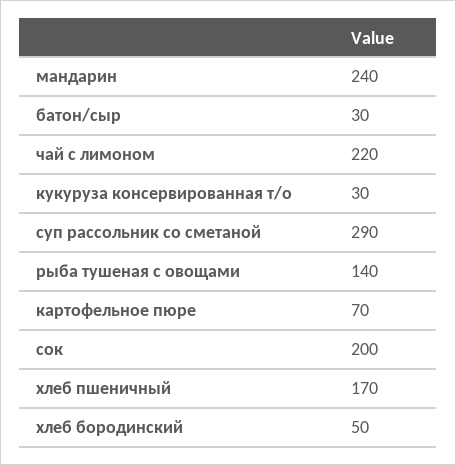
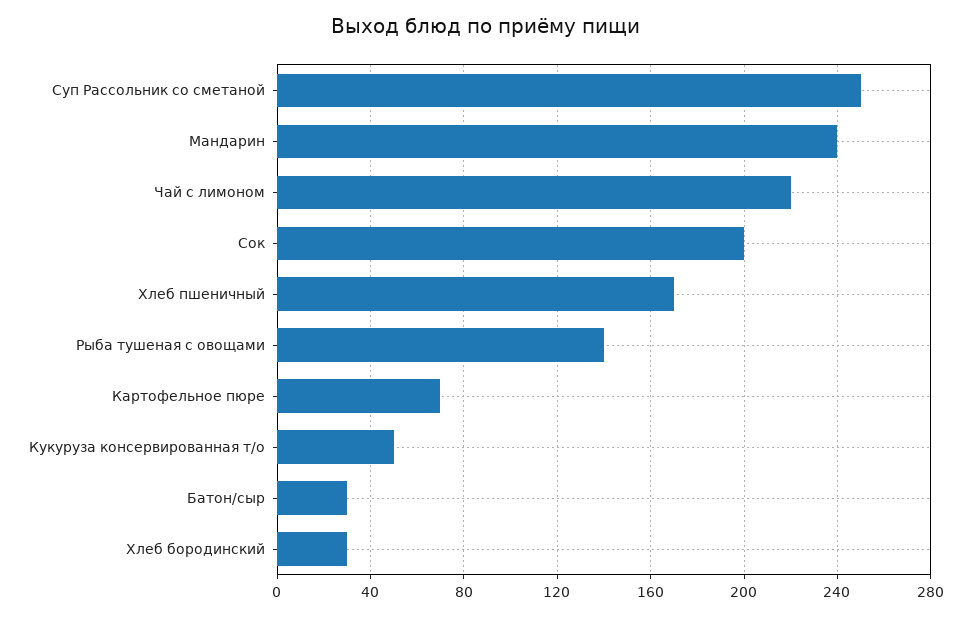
кукуруза консервированная т/о: 30 -> 50
суп рассольник со сметаной: 290 -> 250
хлеб бородинский: 50 -> 30

